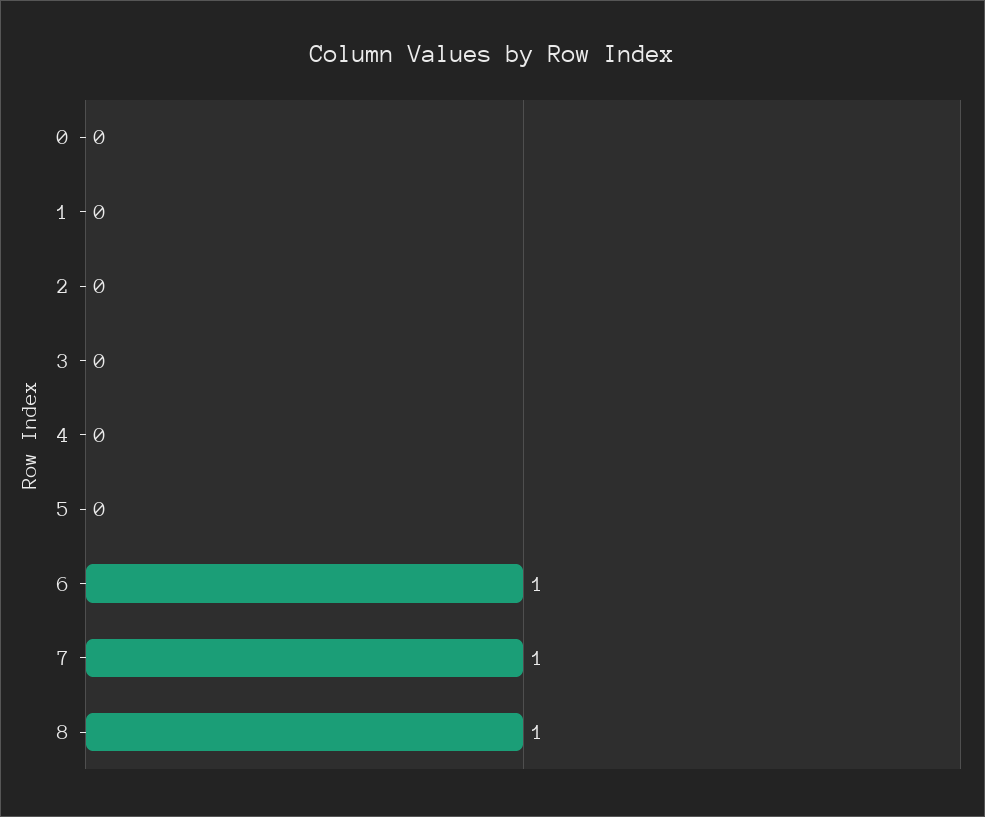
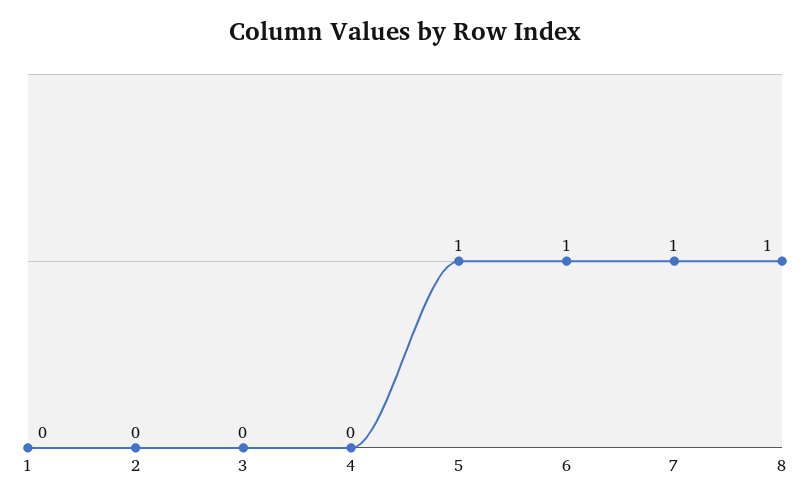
0: 0 -> none
5: 0 -> 1

